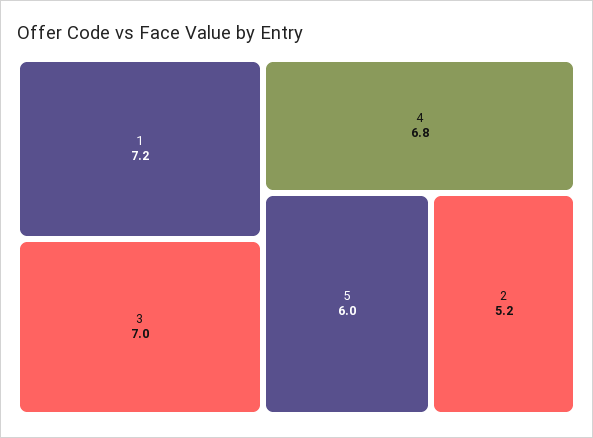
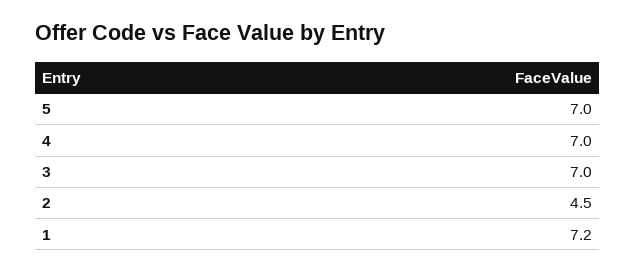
4: 6.8 -> 7
5: 6 -> 7
2: 5.2 -> 4.5

